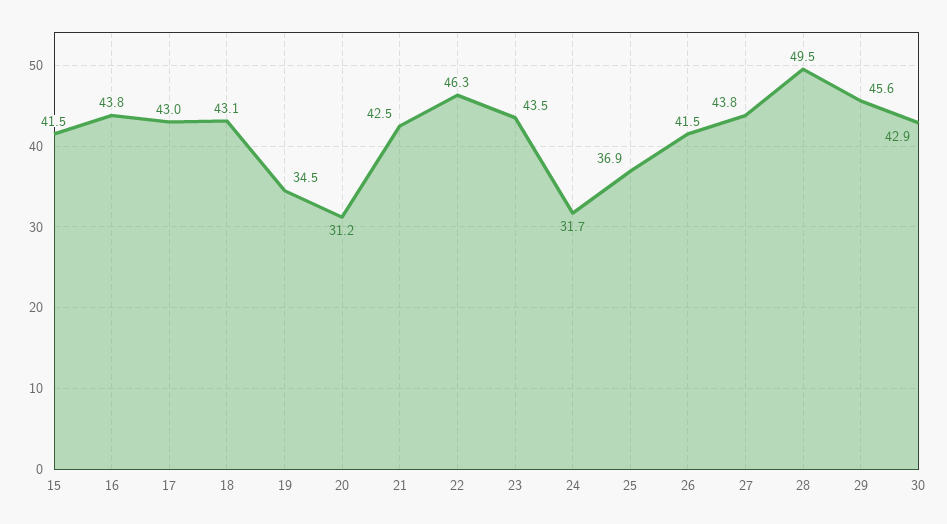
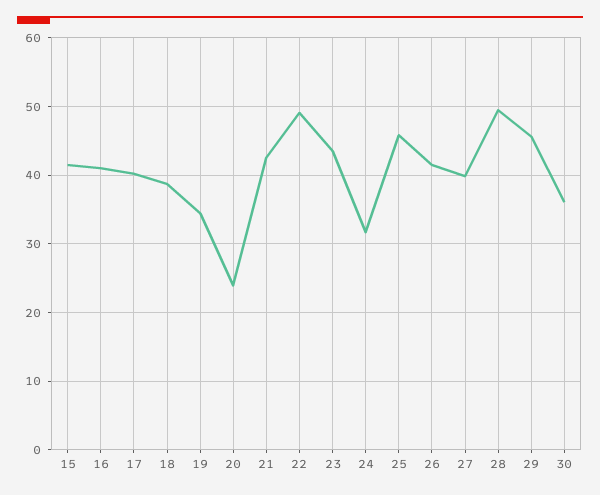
16: 43.8 -> 41
17: 43 -> 40
18: 43.1 -> 39
20: 31.2 -> 24
22: 46.3 -> 49
25: 36.9 -> 46
27: 43.8 -> 40
30: 42.9 -> 36

